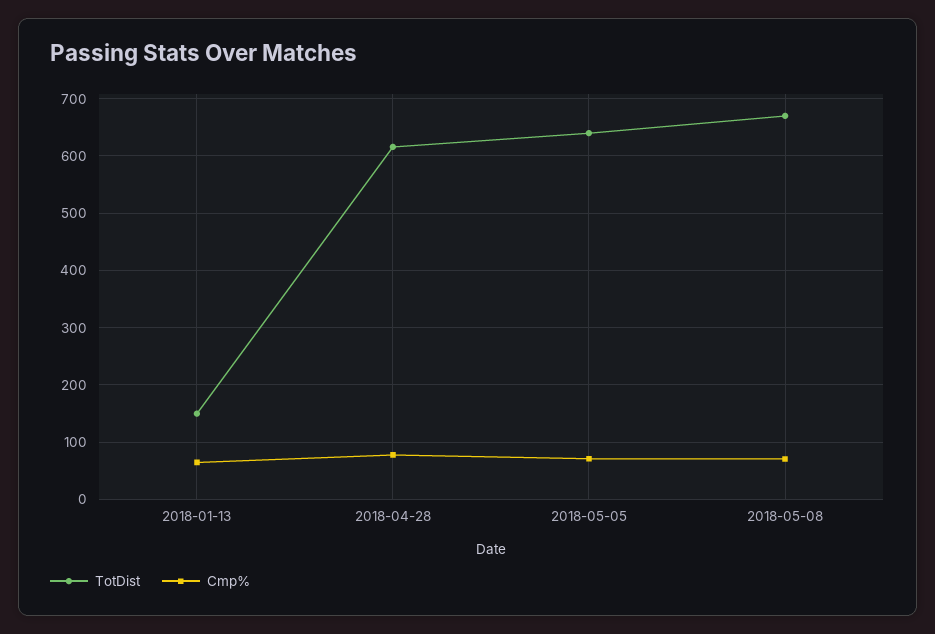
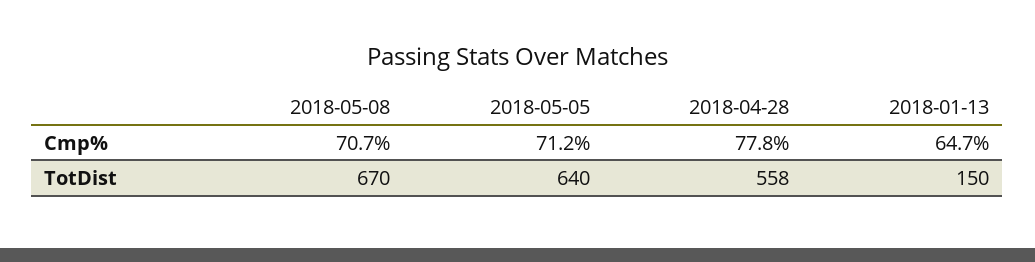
TotDist, 2018-04-28: 620 -> 558

